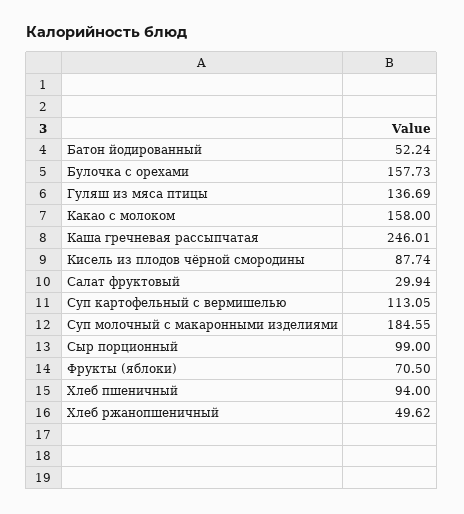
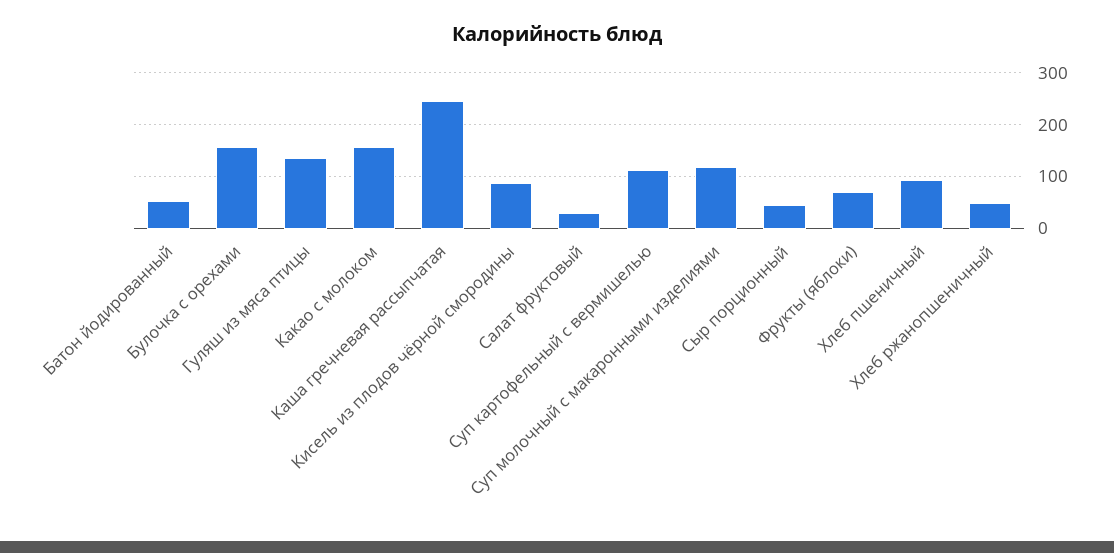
Суп молочный с макаронными изделиями: 184.55 -> 120
Сыр порционный: 99 -> 40

